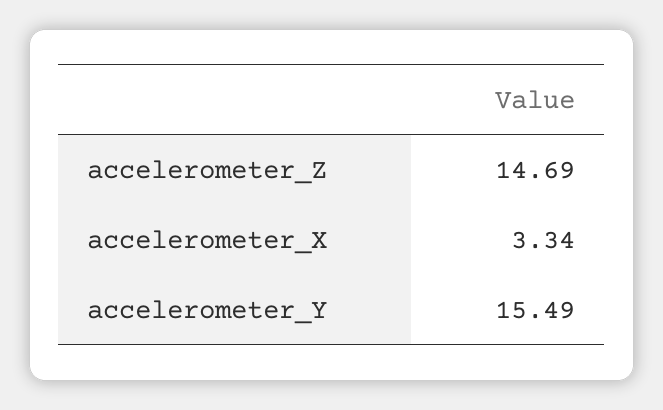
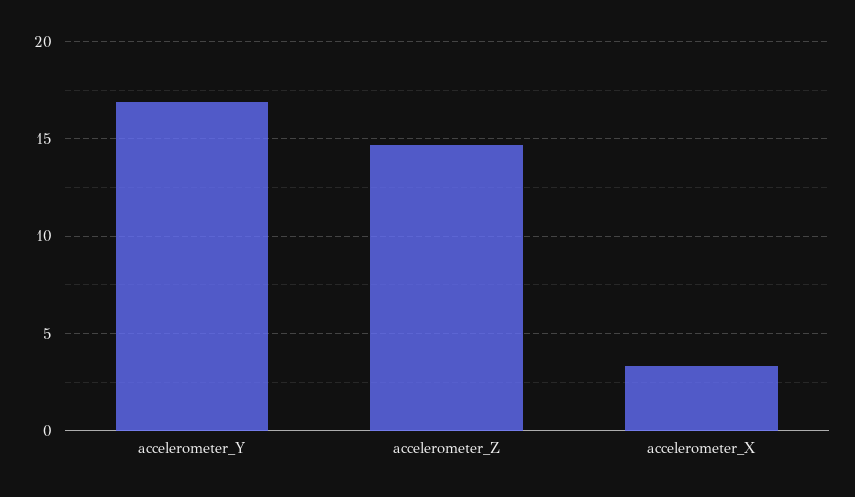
accelerometer_Y: 15.49 -> 17

